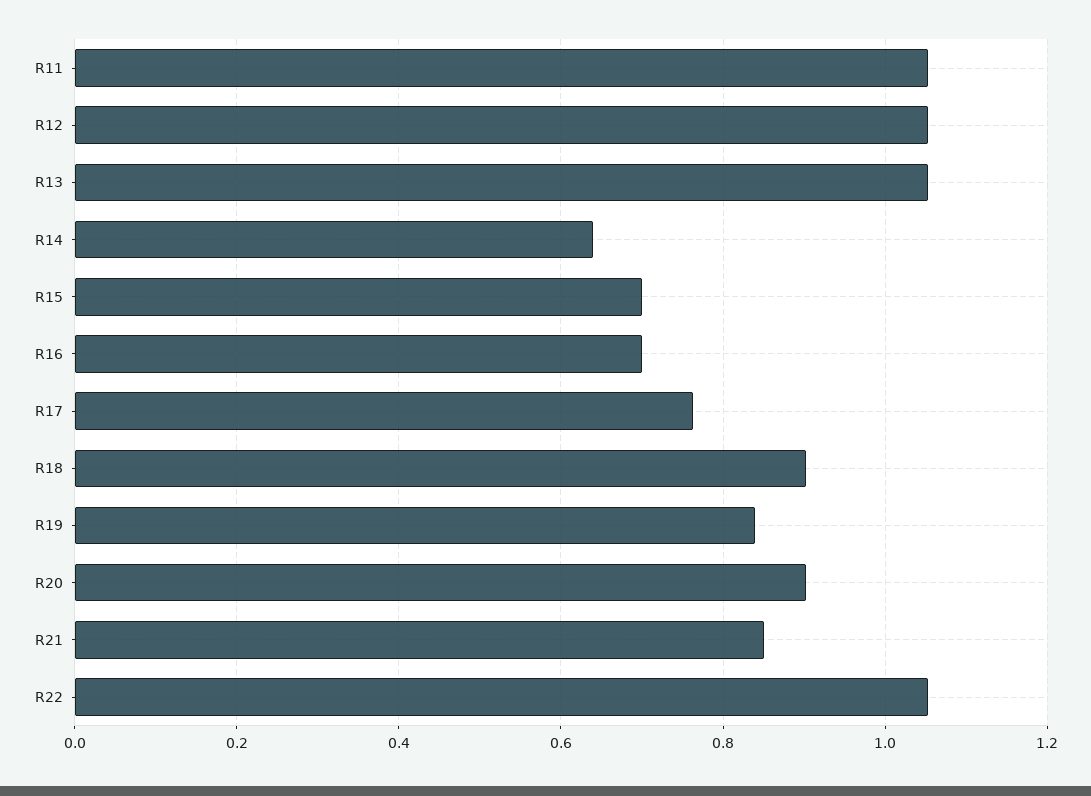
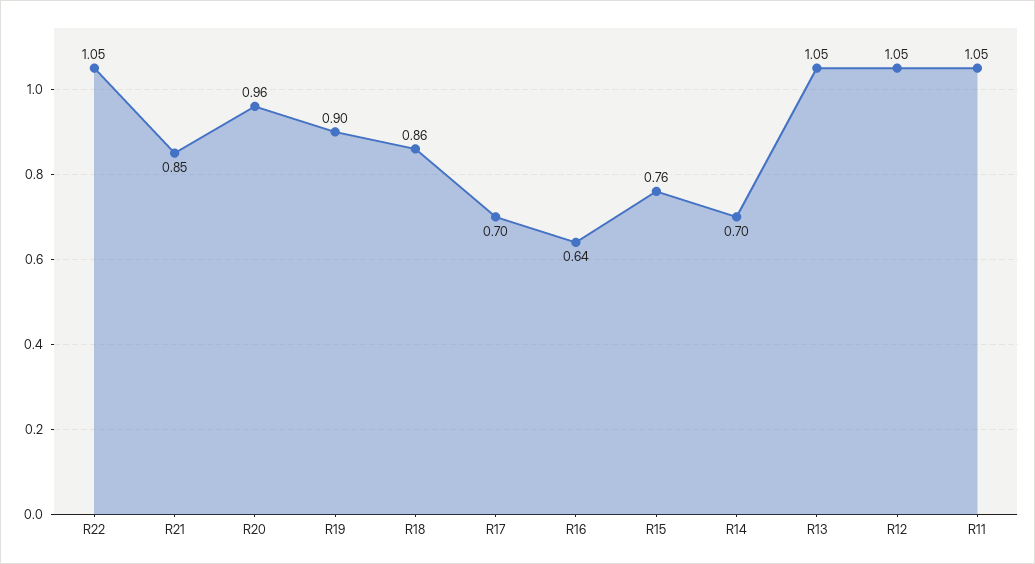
R14: 0.64 -> 0.7
R15: 0.7 -> 0.76
R16: 0.7 -> 0.64
R17: 0.76 -> 0.7
R18: 0.9 -> 0.86
R19: 0.84 -> 0.9
R20: 0.9 -> 0.96

